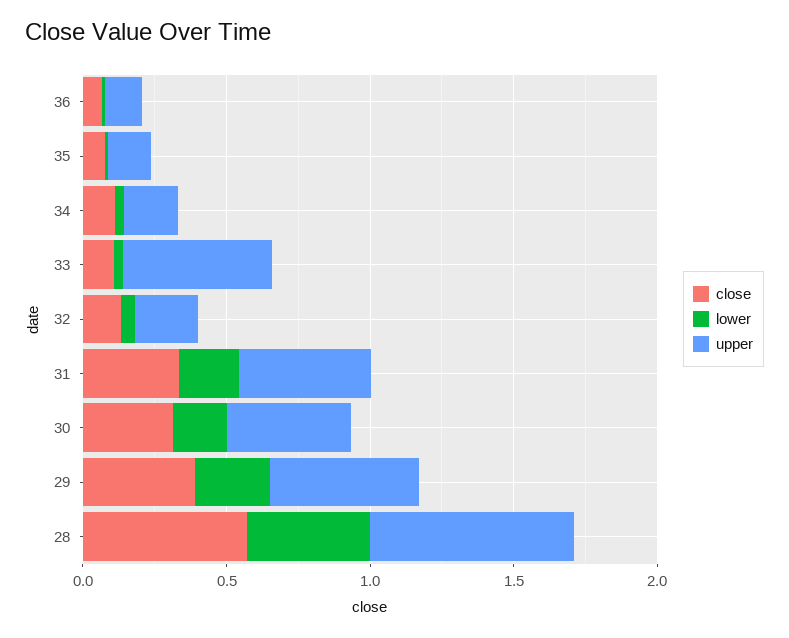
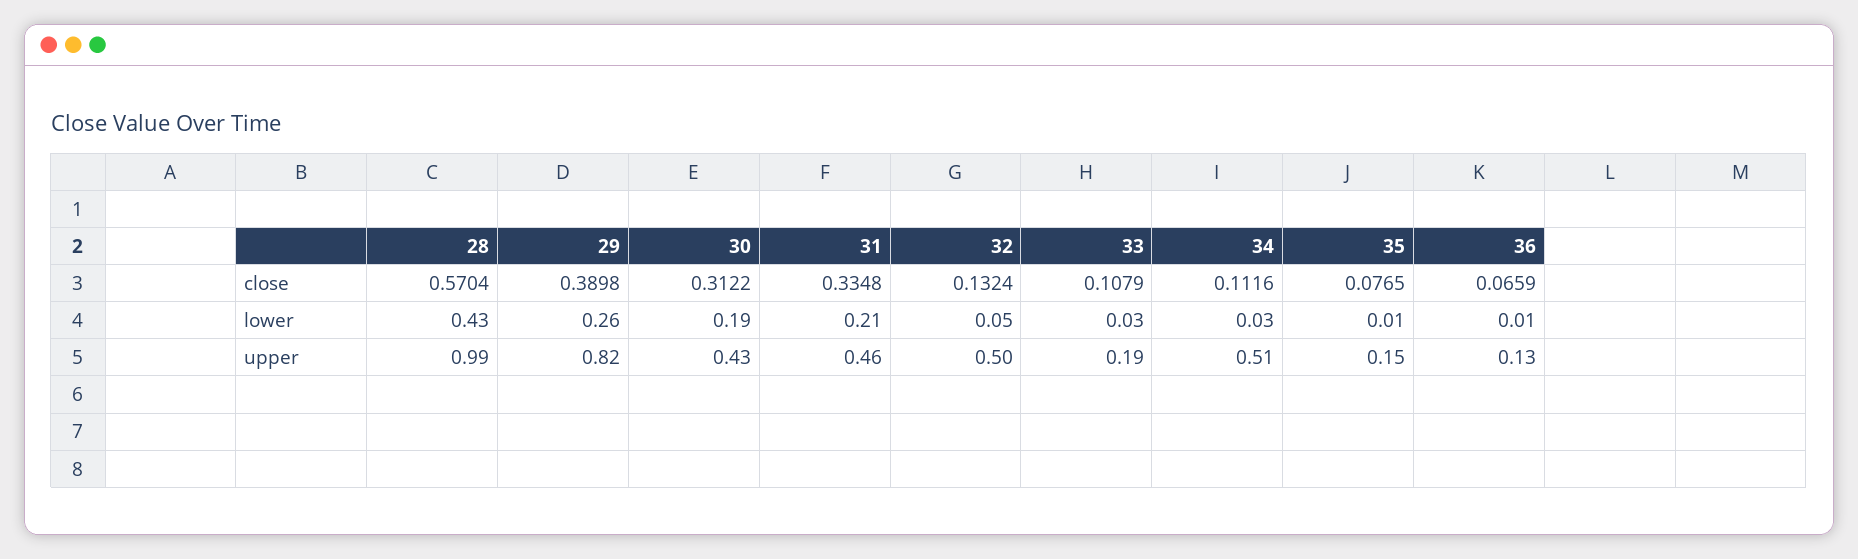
upper, 34: 0.2 -> 0.51
upper, 33: 0.5 -> 0.19
upper, 32: 0.2 -> 0.5
upper, 29: 0.5 -> 0.82
upper, 28: 0.7 -> 0.99

